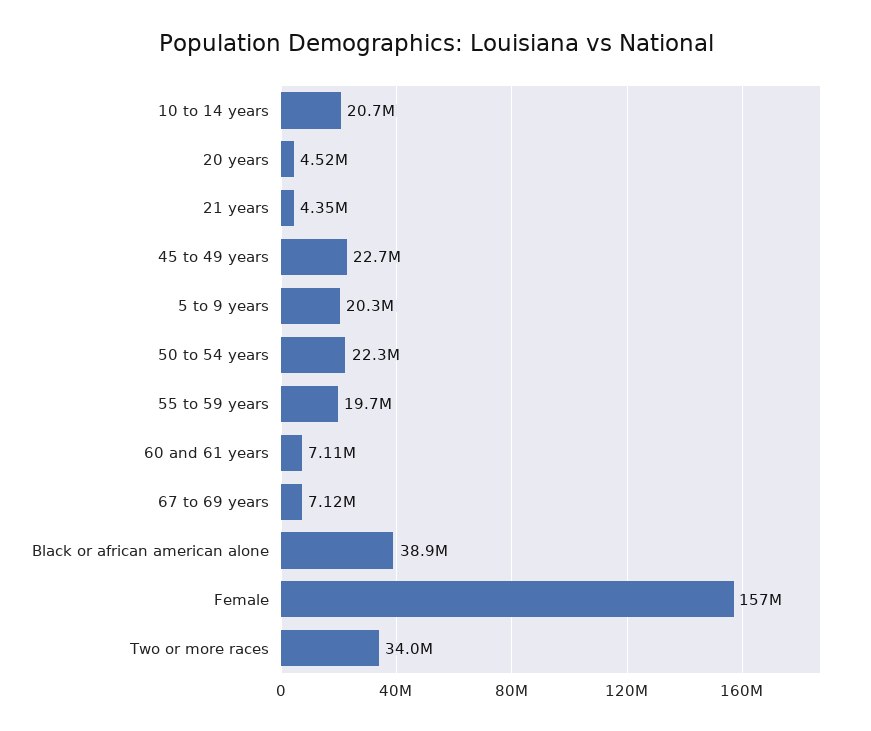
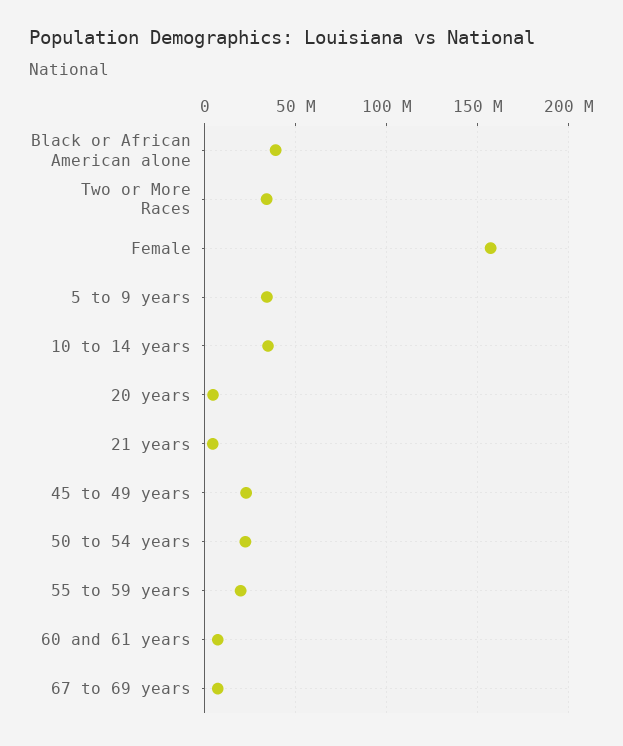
10 to 14 years: 20700000 -> 35000000
5 to 9 years: 20300000 -> 35000000

